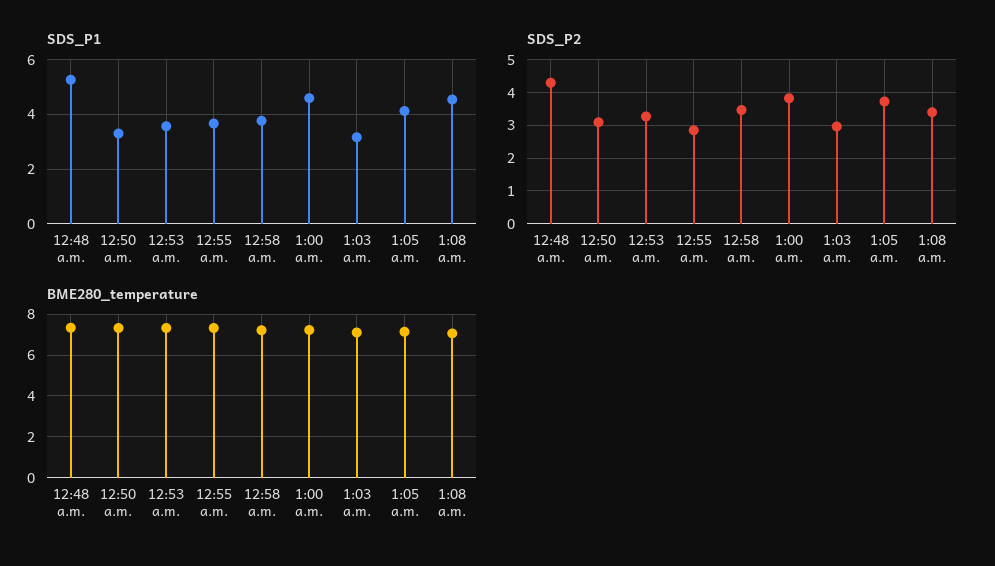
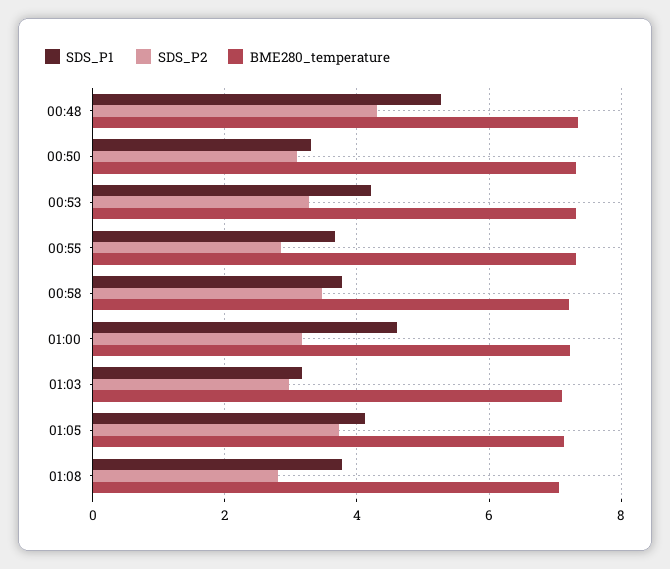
SDS_P1, 12:53 a.m.: 3.5 -> 4.2
SDS_P1, 1:08 a.m.: 4.5 -> 3.8
SDS_P2, 1:00 a.m.: 3.8 -> 3.2
SDS_P2, 1:08 a.m.: 3.4 -> 2.8

